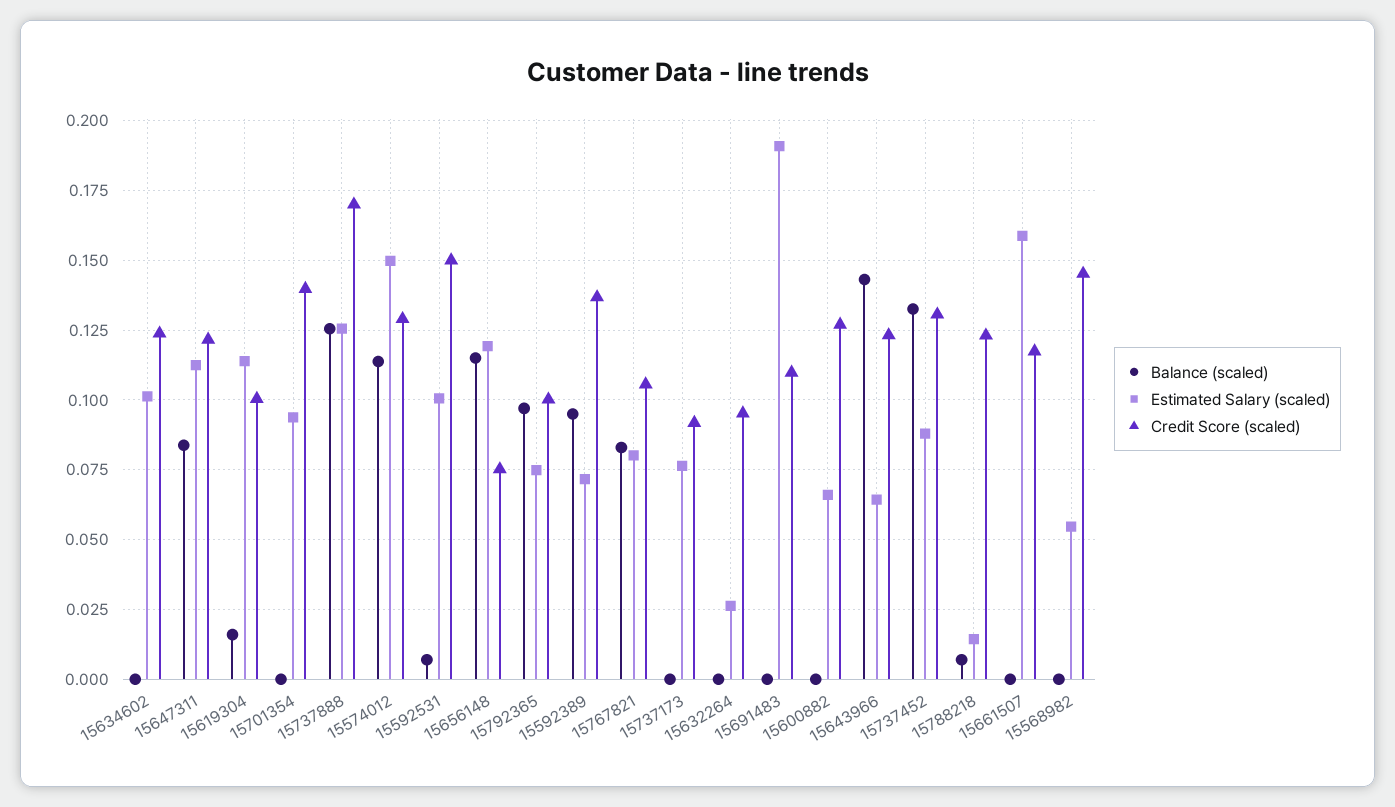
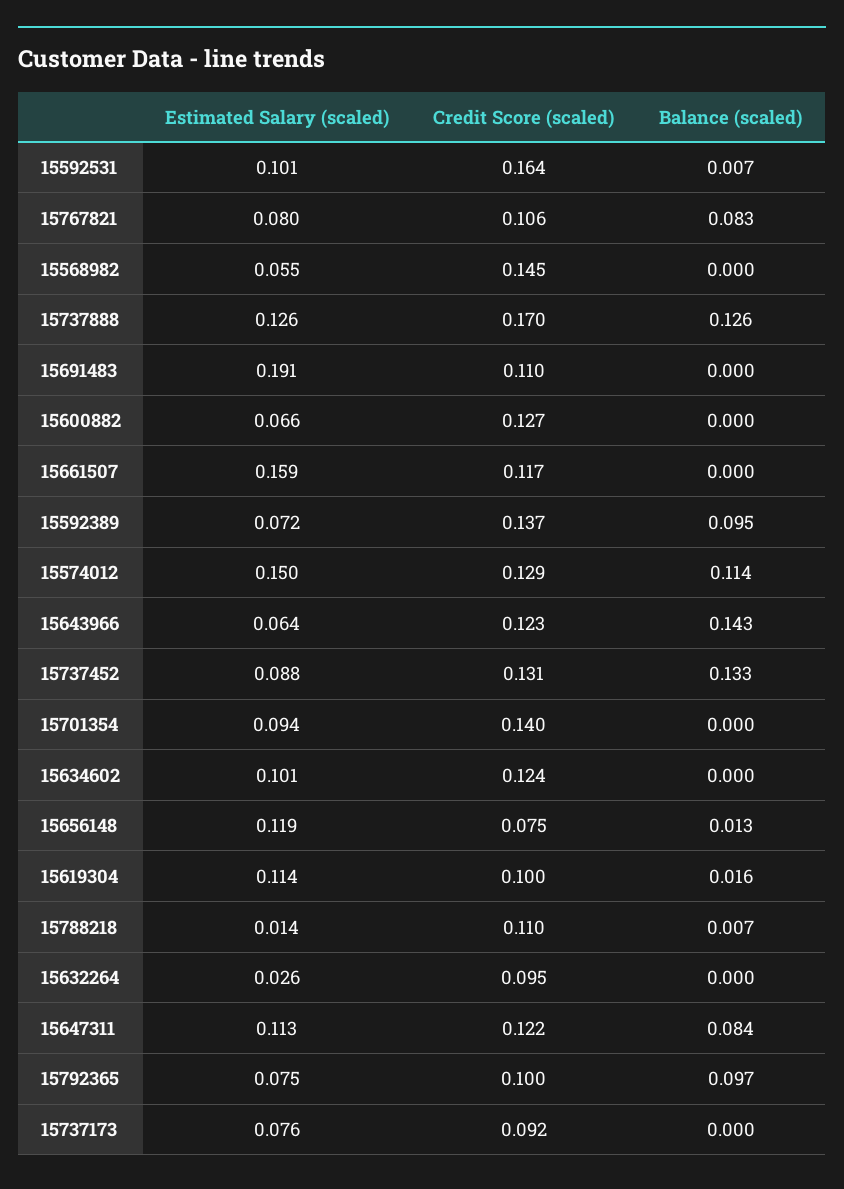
Credit Score (scaled), 15592531: 0.15 -> 0.164
Balance (scaled), 15656148: 0.115 -> 0.013
Credit Score (scaled), 15788218: 0.1225 -> 0.11

